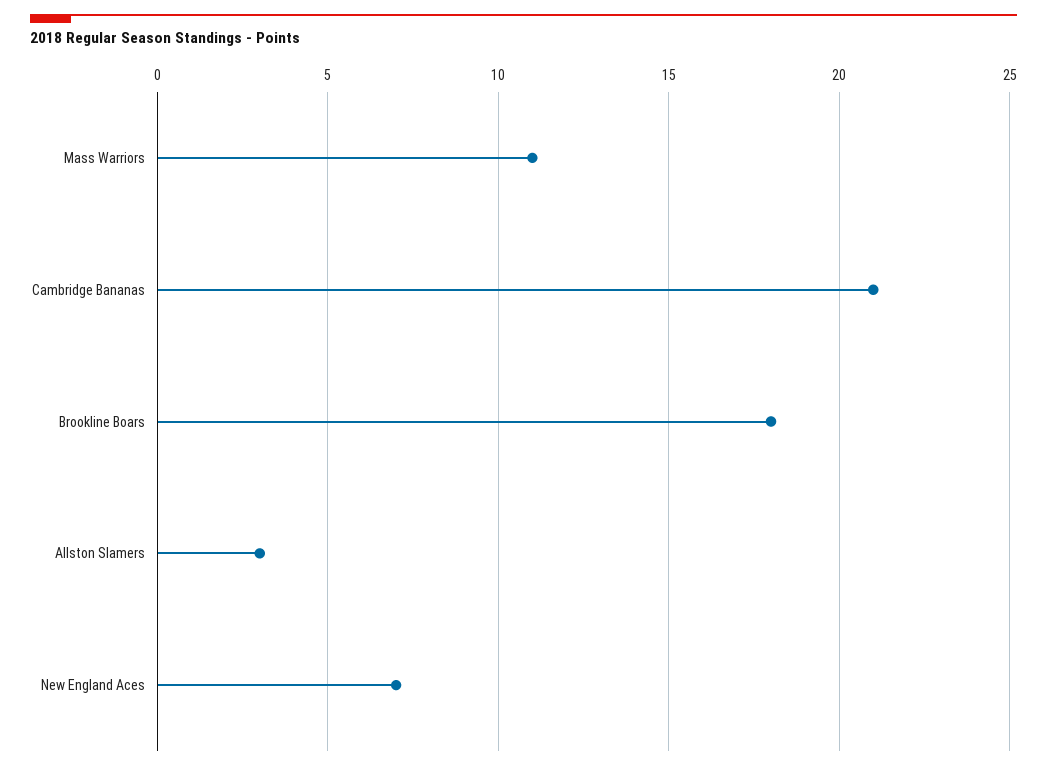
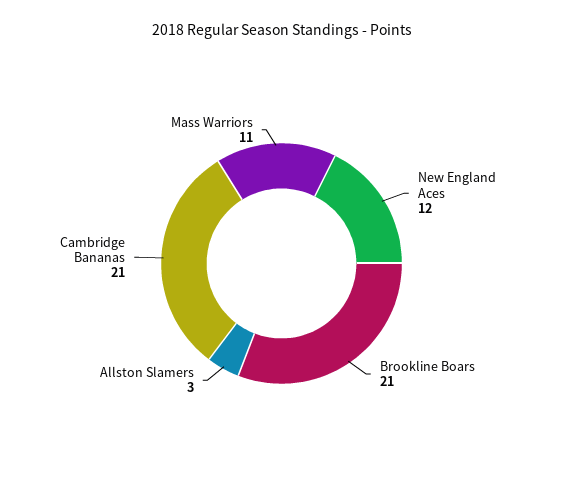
Brookline Boars: 18 -> 21
New England Aces: 7 -> 12

